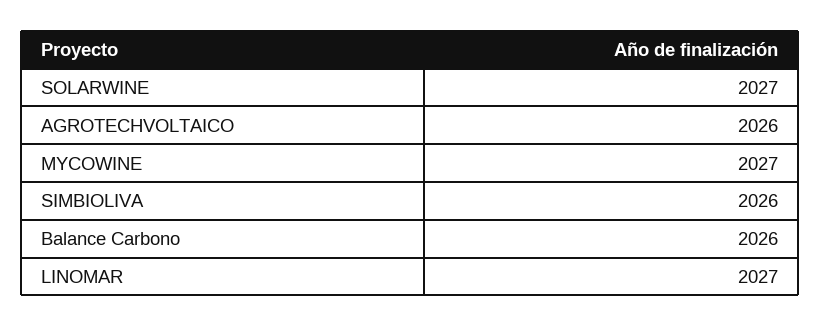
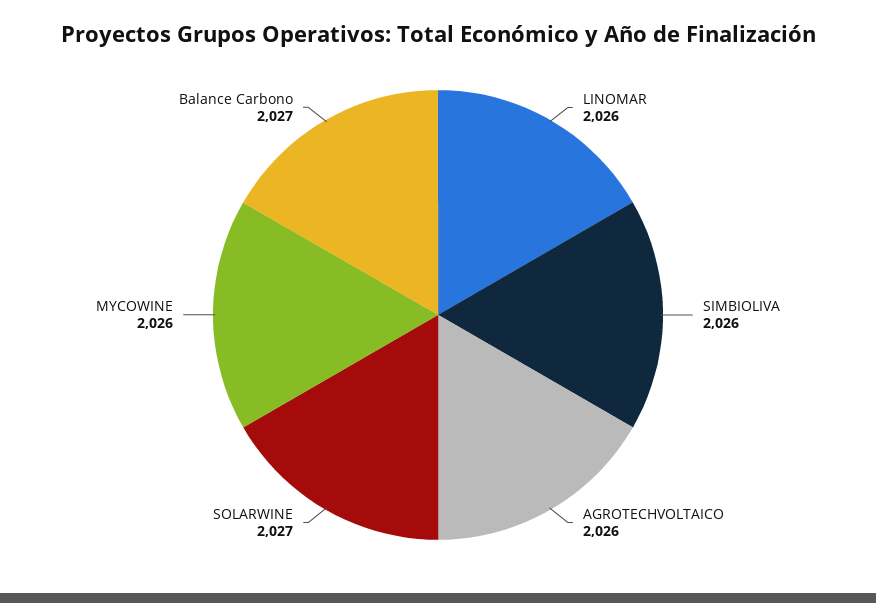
MYCOWINE: 2027 -> 2026
Balance Carbono: 2026 -> 2027
LINOMAR: 2027 -> 2026

